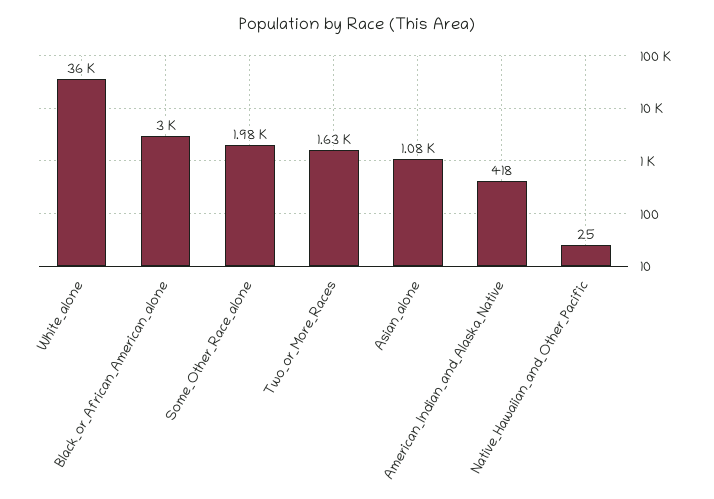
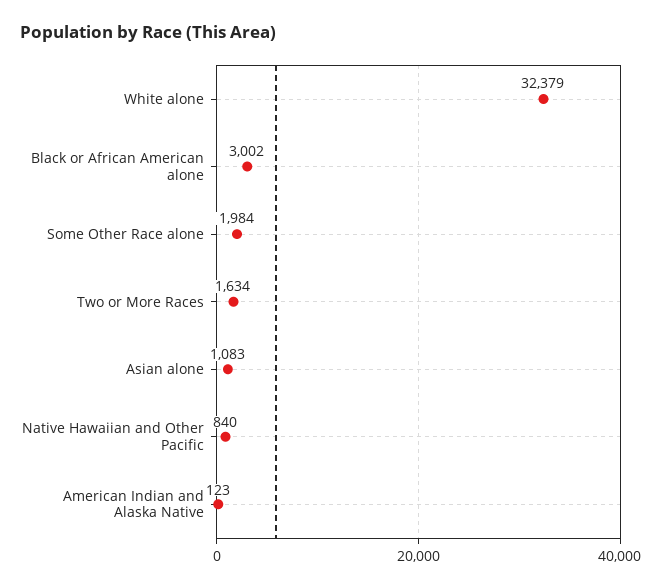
White_alone: 36000 -> 32379
American_Indian_and_Alaska_Native: 418 -> 123
Native_Hawaiian_and_Other_Pacific: 25 -> 840

